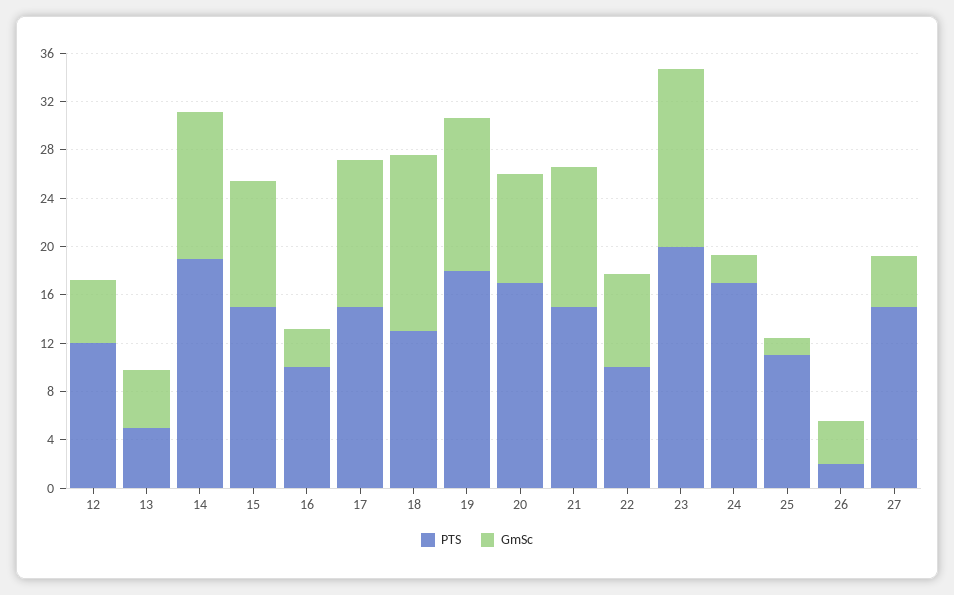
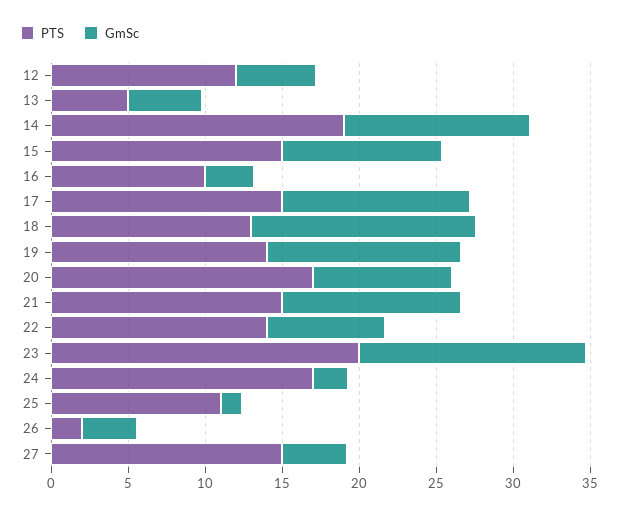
PTS, 19: 18 -> 14
PTS, 22: 10 -> 14

